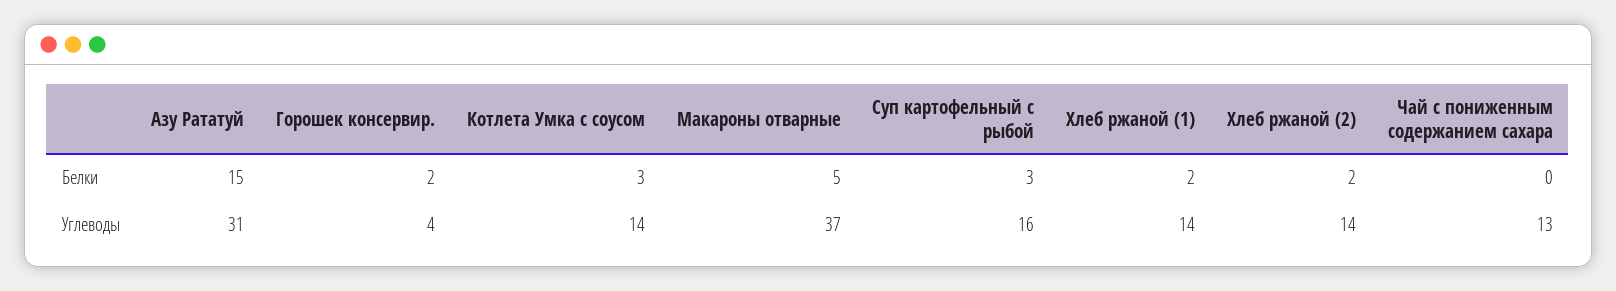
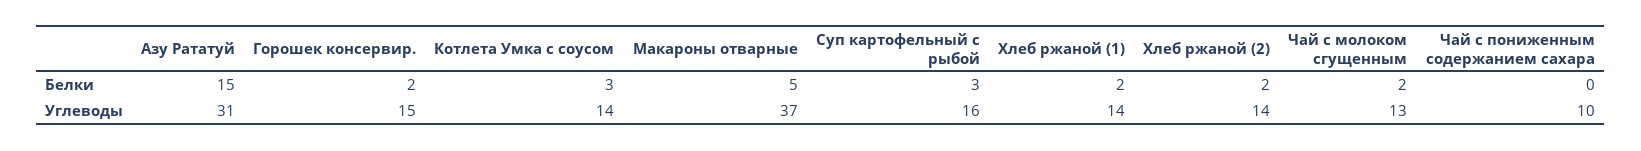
Горошек консервир., Углеводы: 4 -> 15
Чай с пониженным содержанием сахара, Углеводы: 13 -> 10
Чай с молоком сгущенным, Белки: none -> 2
Чай с молоком сгущенным, Углеводы: none -> 13

